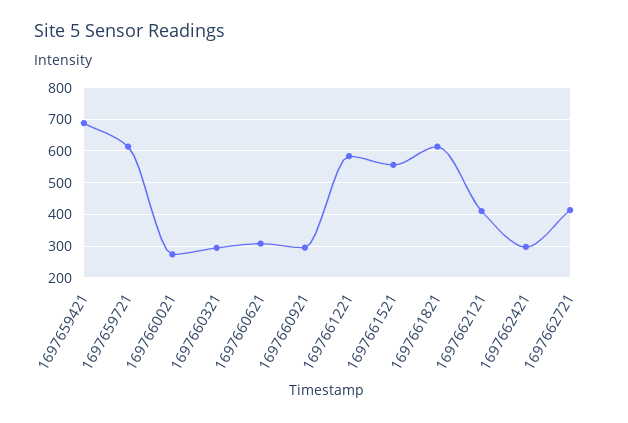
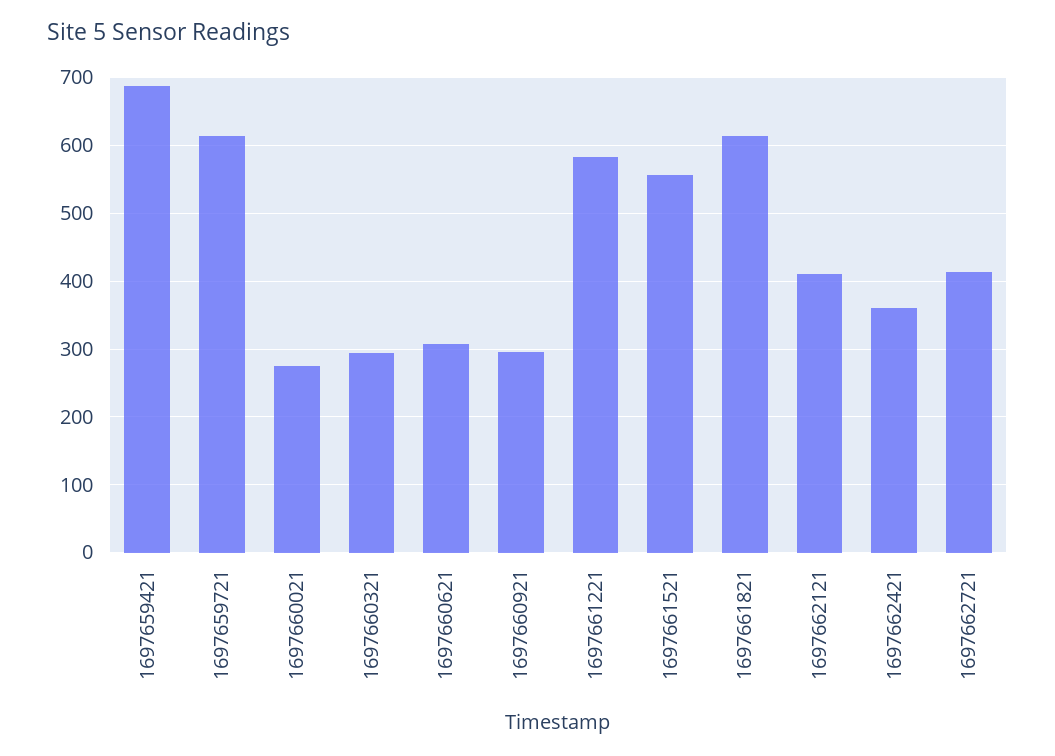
1697662421: 300 -> 360

